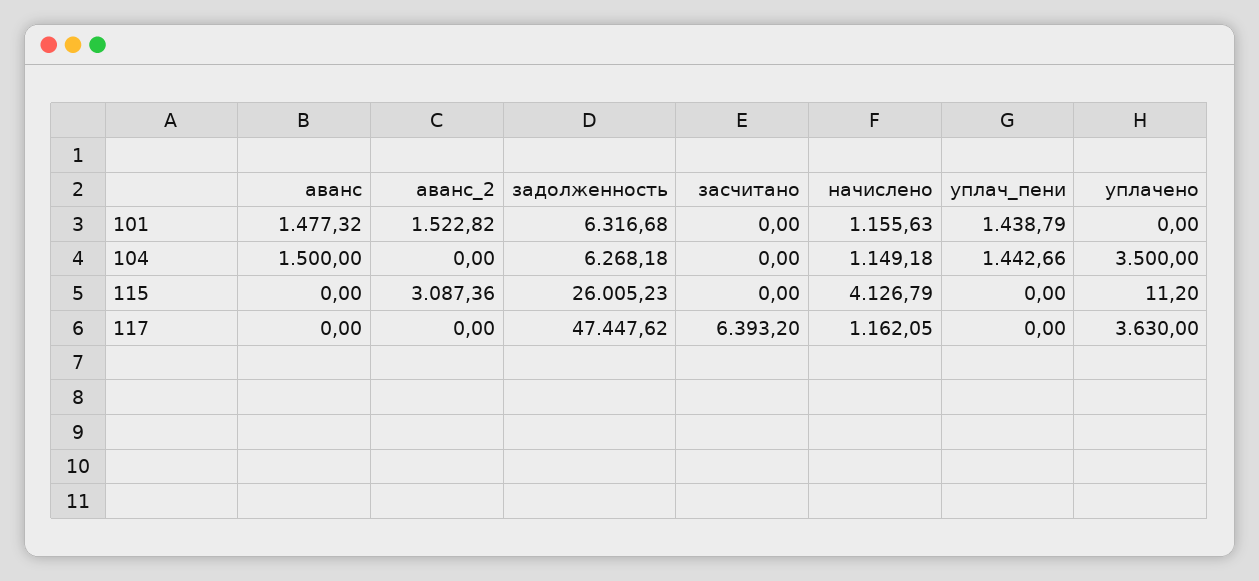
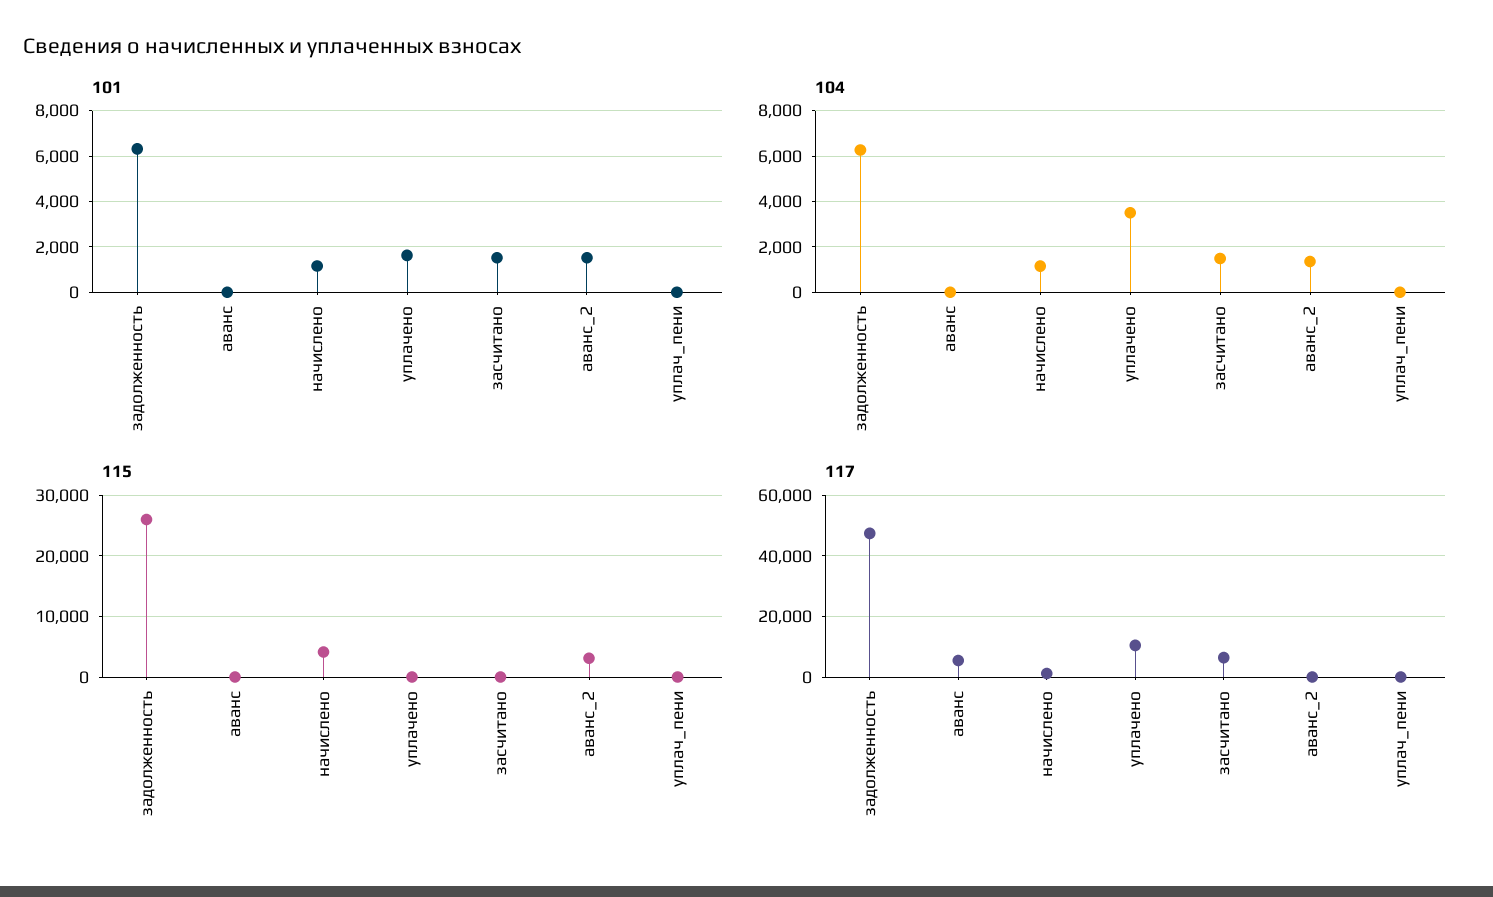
101, аванс: 1477.32 -> 0
101, засчитано: 0 -> 1500
101, уплач_пени: 1438.79 -> 0
101, уплачено: 0 -> 1500
104, аванс: 1500 -> 0
104, аванс_2: 0 -> 1500
104, засчитано: 0 -> 1500
104, уплач_пени: 1442.66 -> 0
117, аванс: 0 -> 6000
117, уплачено: 3630 -> 10000

